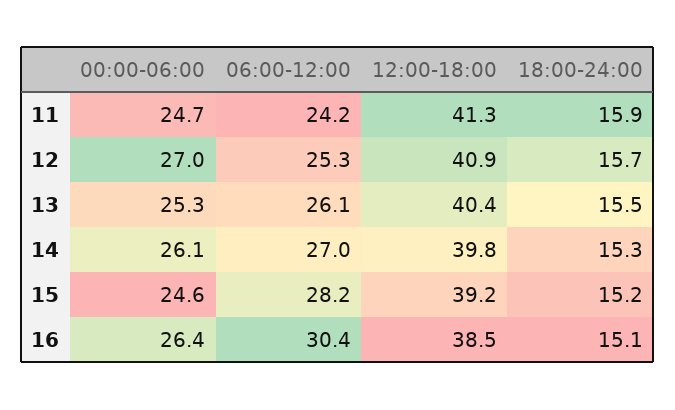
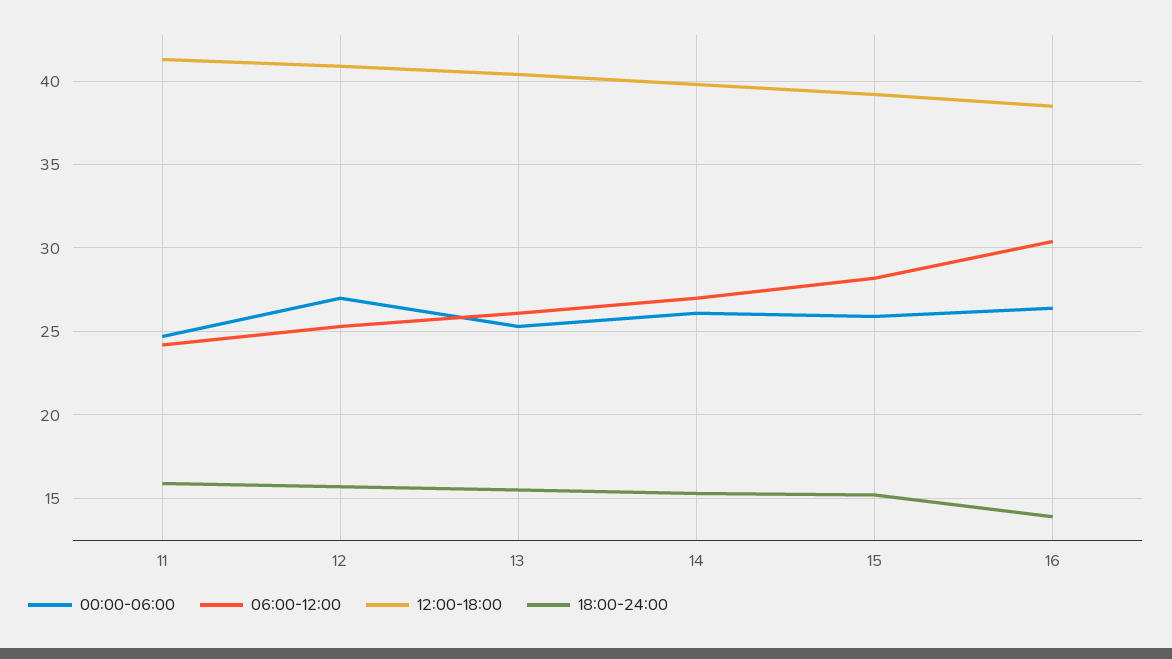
00:00-06:00, 15: 24.6 -> 26
18:00-24:00, 16: 15.1 -> 14

